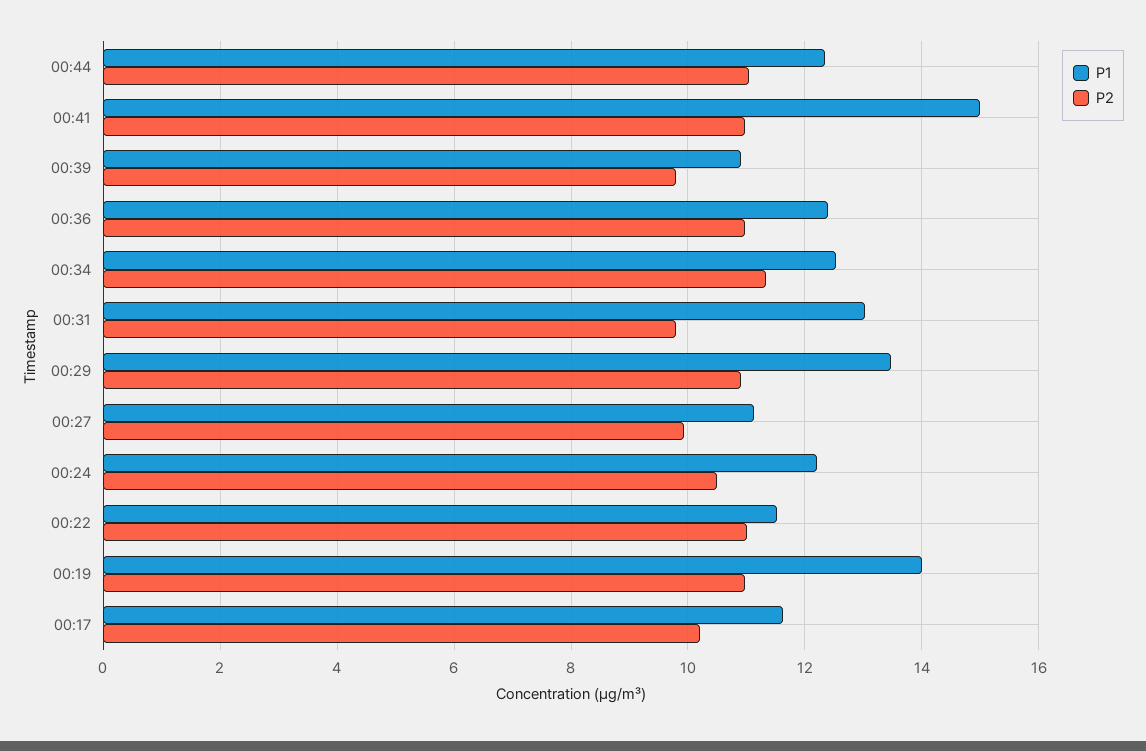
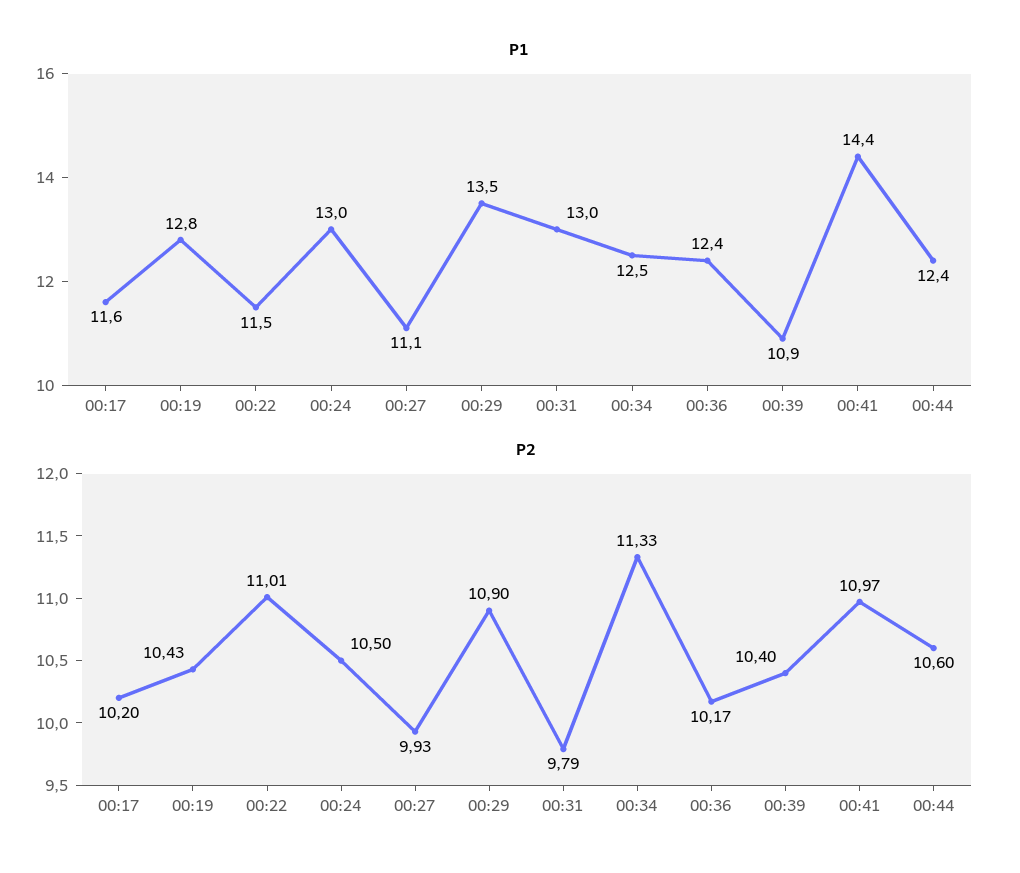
P2, 00:44: 11 -> 10.6
P1, 00:41: 15 -> 14.4
P2, 00:39: 9.8 -> 10.4
P2, 00:36: 11 -> 10.17
P1, 00:24: 12.2 -> 13
P1, 00:19: 14 -> 12.8
P2, 00:19: 11 -> 10.43

